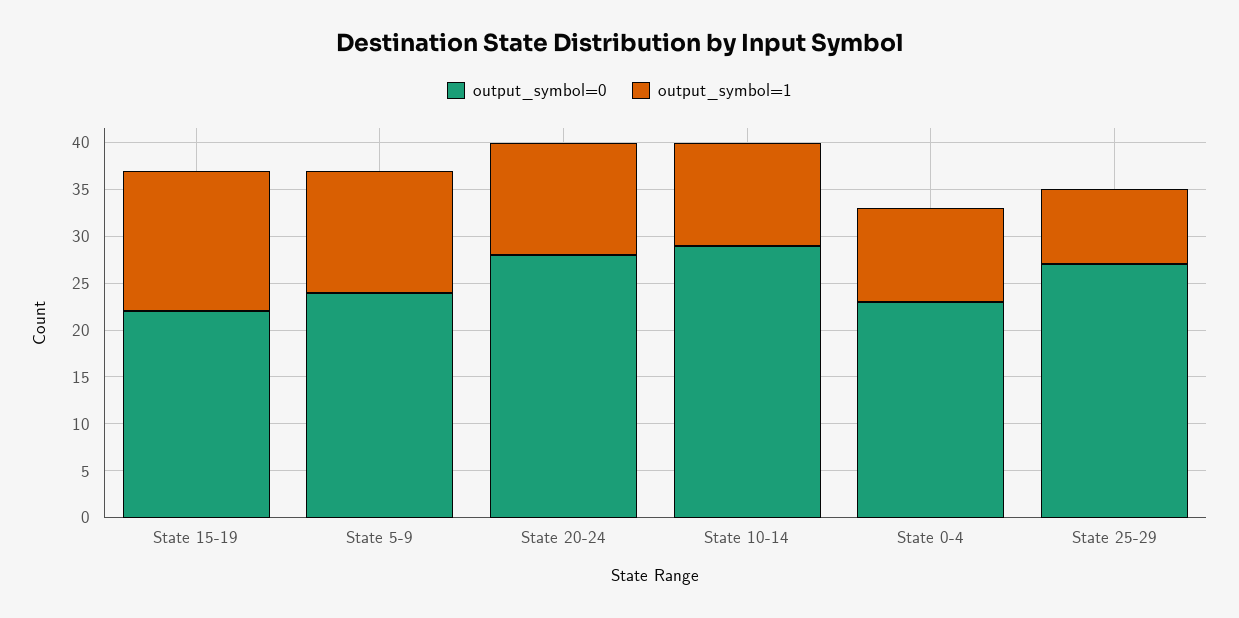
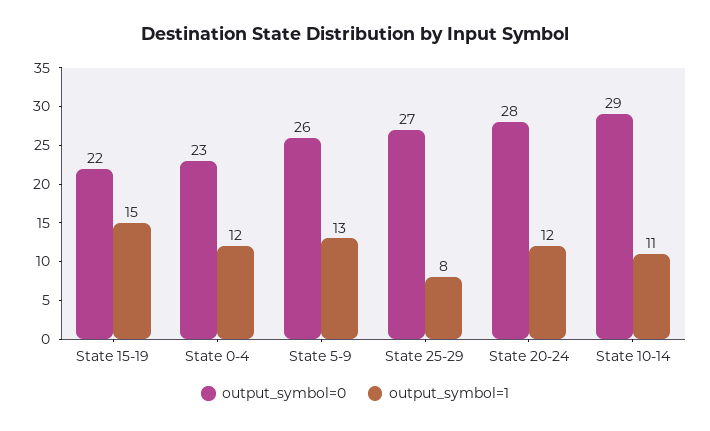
output_symbol=0, State 5-9: 24 -> 26
output_symbol=1, State 0-4: 10 -> 12

